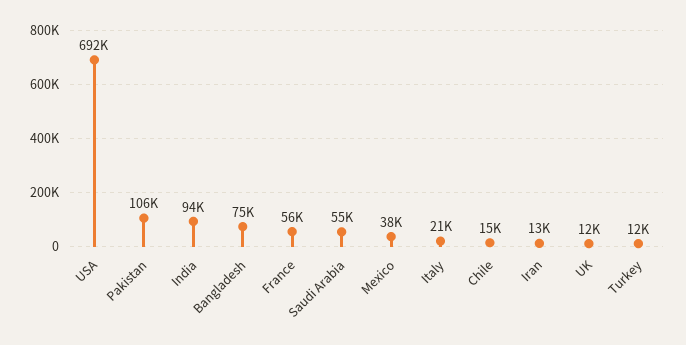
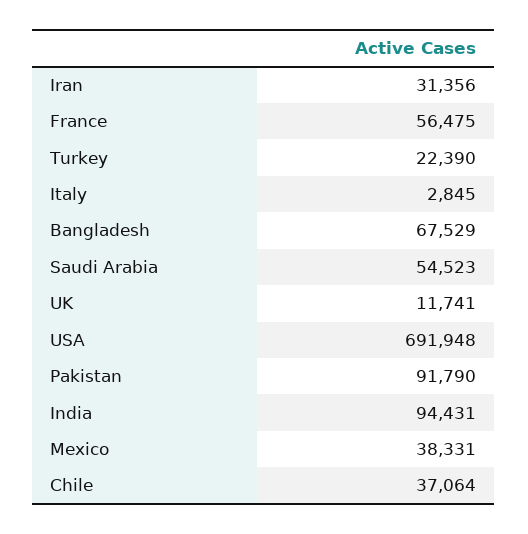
Pakistan: 106000 -> 91790
Bangladesh: 75000 -> 67529
Italy: 21000 -> 2845
Chile: 15000 -> 37064
Iran: 13000 -> 31356
Turkey: 12000 -> 22390

